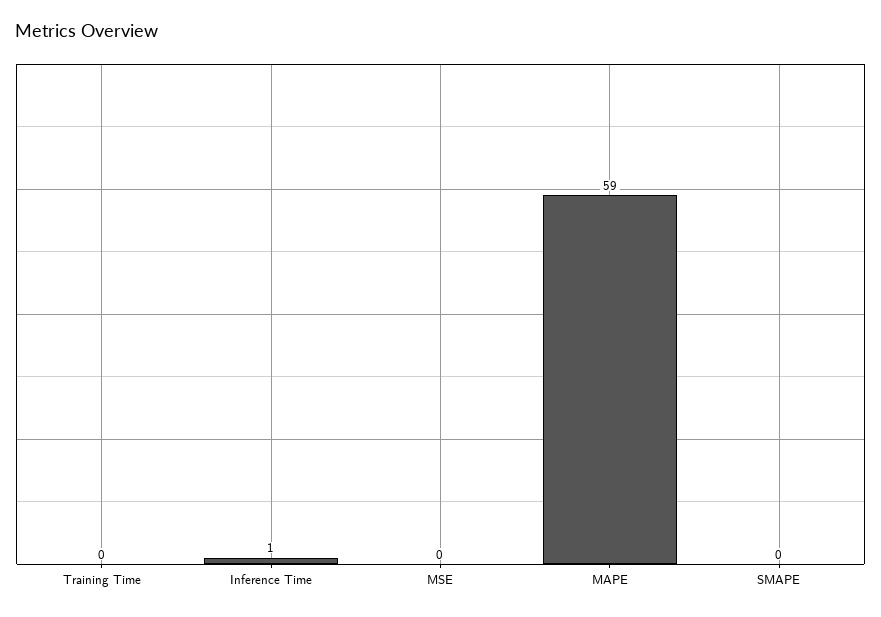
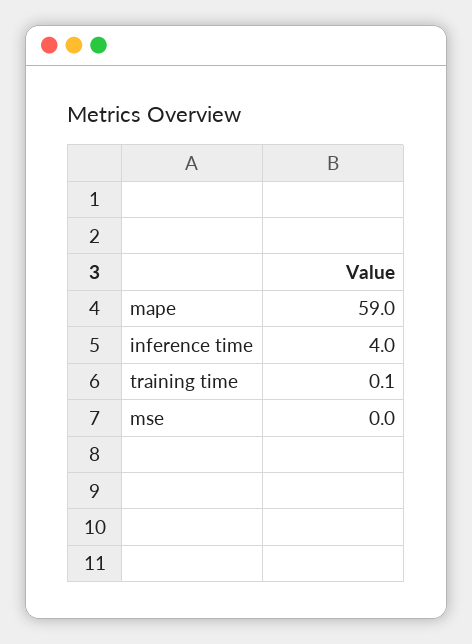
Inference Time: 1 -> 4
SMAPE: 0 -> none

